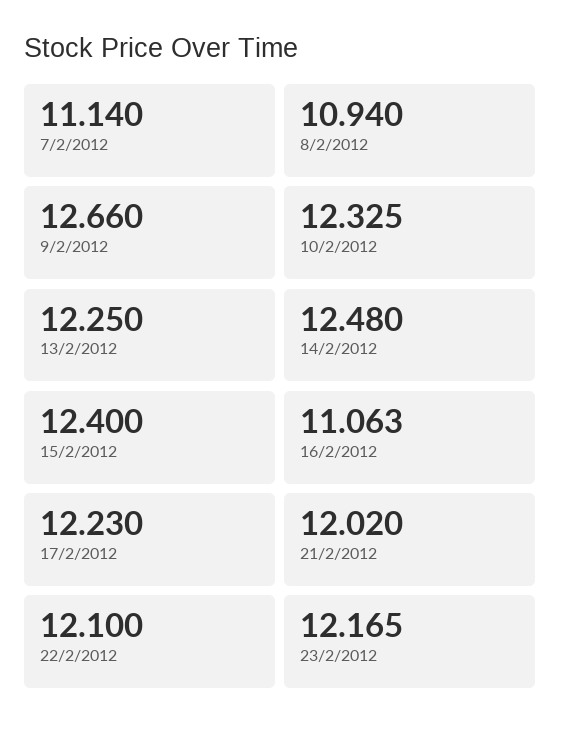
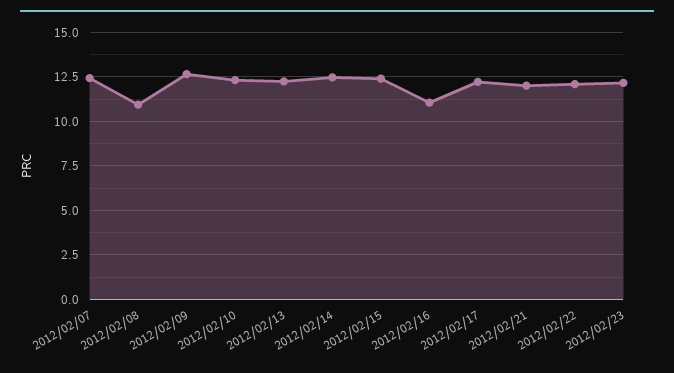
7/2/2012: 11.14 -> 12.5

